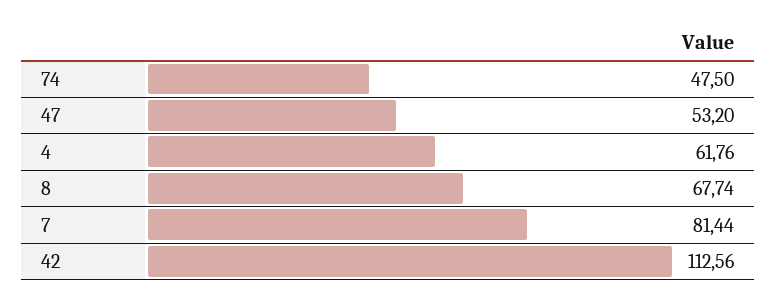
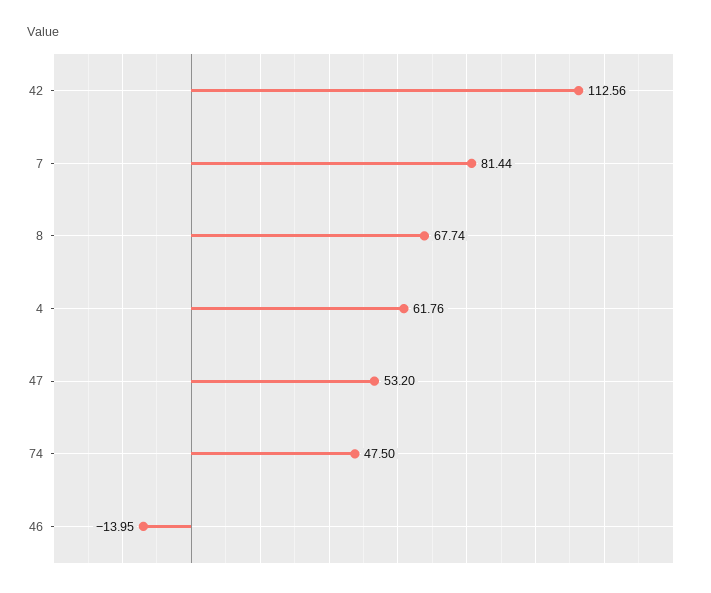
46: none -> -13.95

